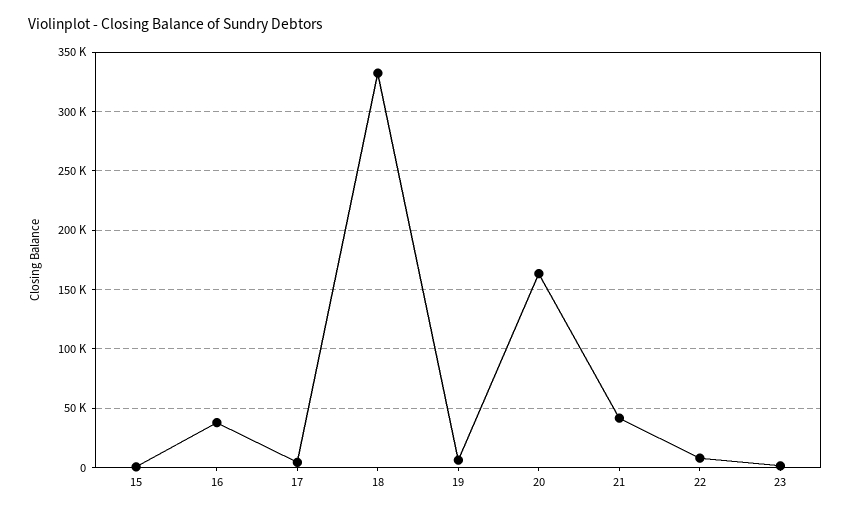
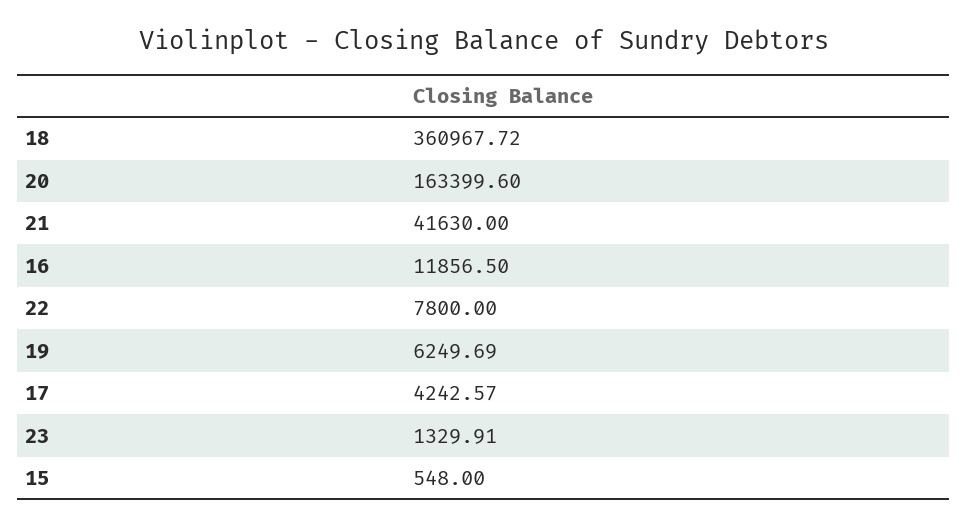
16: 40000 -> 11856.5
18: 330000 -> 360967.72

